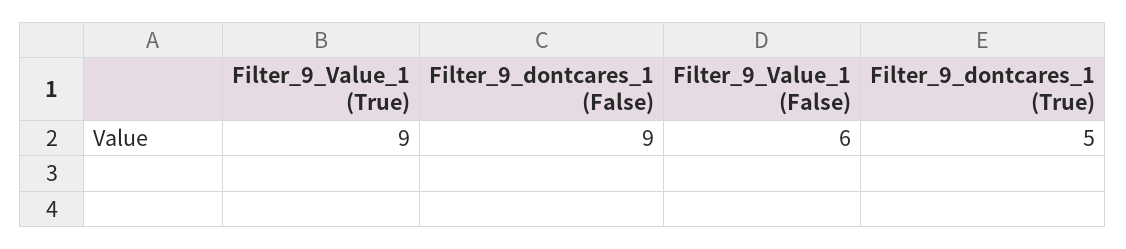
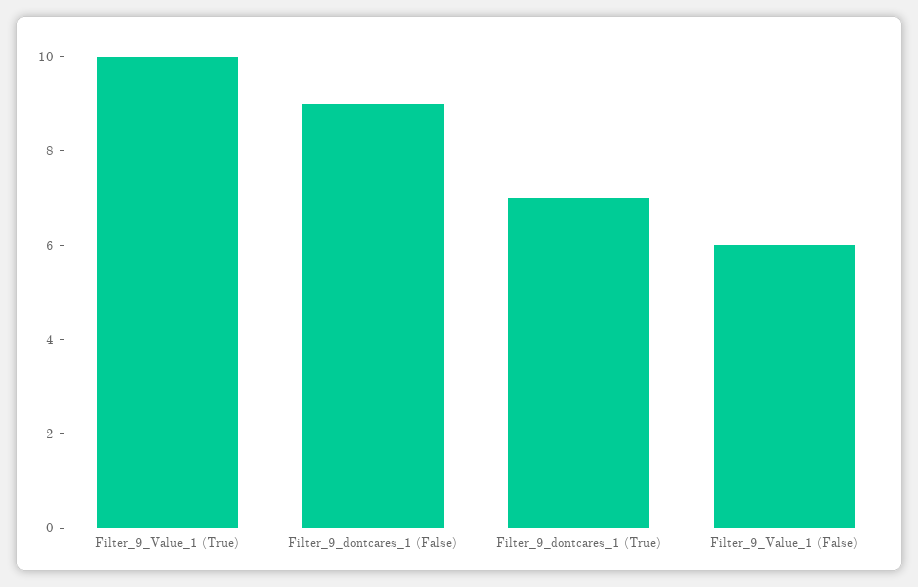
Filter_9_Value_1 (True): 9 -> 10
Filter_9_dontcares_1 (True): 5 -> 7

